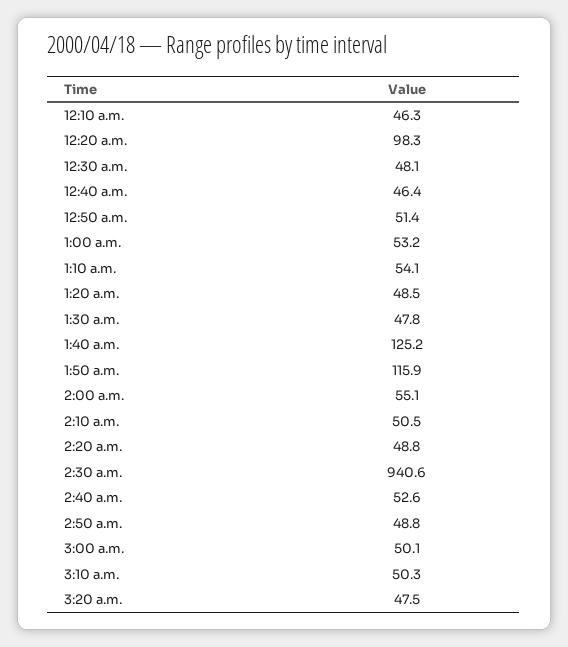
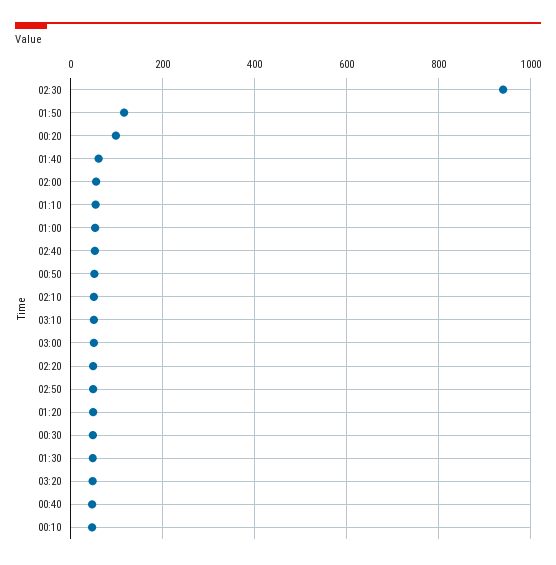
1:40 a.m.: 125.2 -> 60

